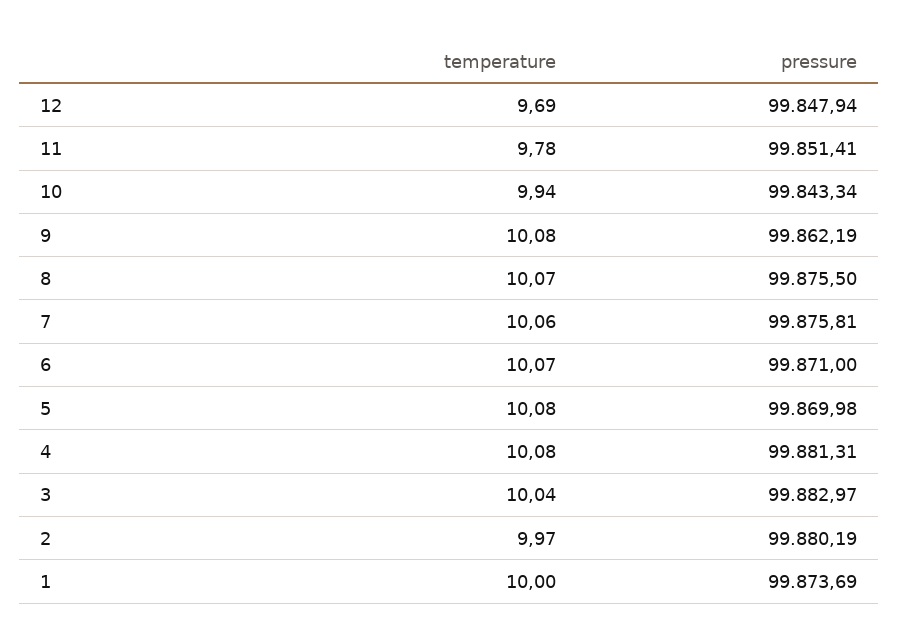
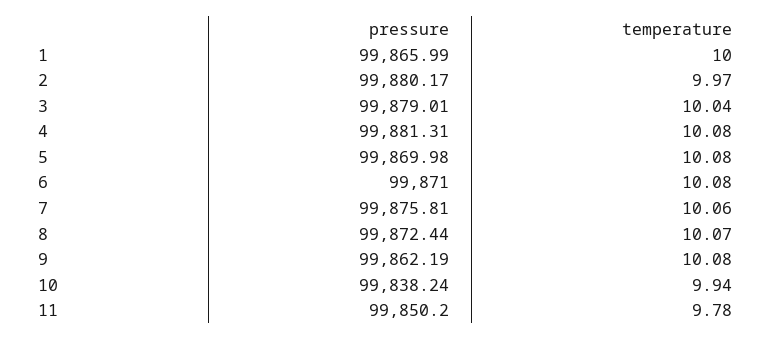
temperature, 12: 9.69 -> none
pressure, 12: 99847.94 -> none
pressure, 11: 99851.41 -> 99850.2
pressure, 10: 99843.34 -> 99838.24
pressure, 8: 99875.5 -> 99872.44
temperature, 6: 10.07 -> 10.08
pressure, 3: 99882.97 -> 99879.01
pressure, 2: 99880.19 -> 99880.17
pressure, 1: 99873.69 -> 99865.99

